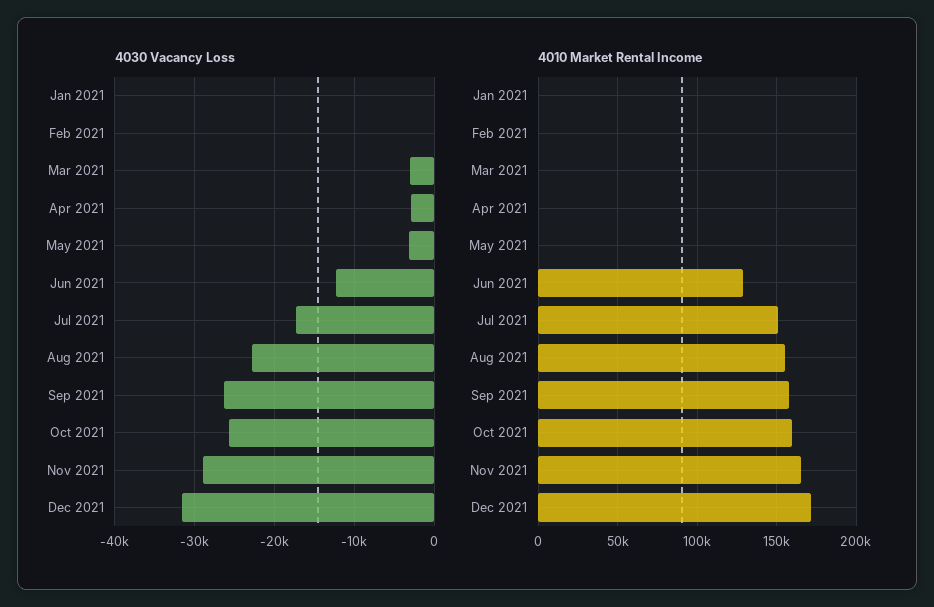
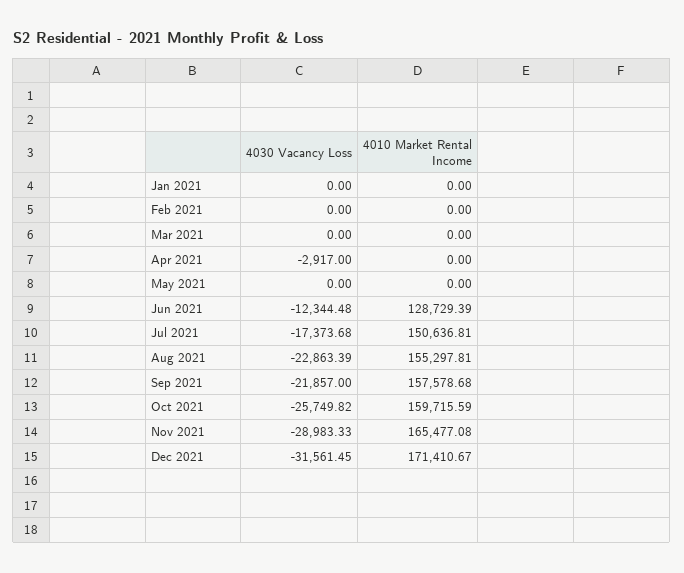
4030 Vacancy Loss, Mar 2021: -3000 -> 0
4030 Vacancy Loss, May 2021: -3000 -> 0
4030 Vacancy Loss, Sep 2021: -26000 -> -21857

